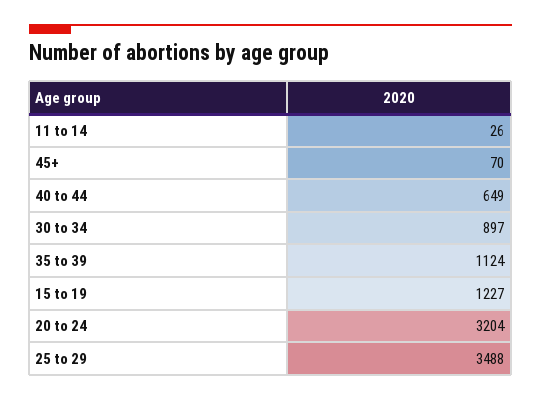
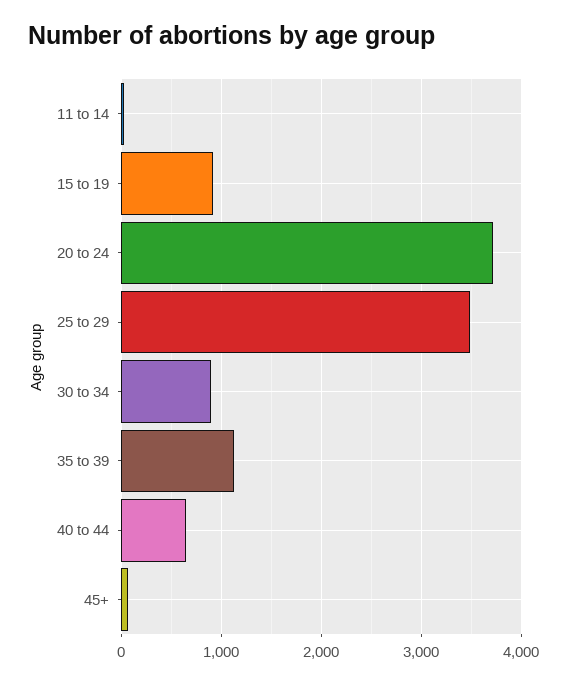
15 to 19: 1227 -> 900
20 to 24: 3204 -> 3700

